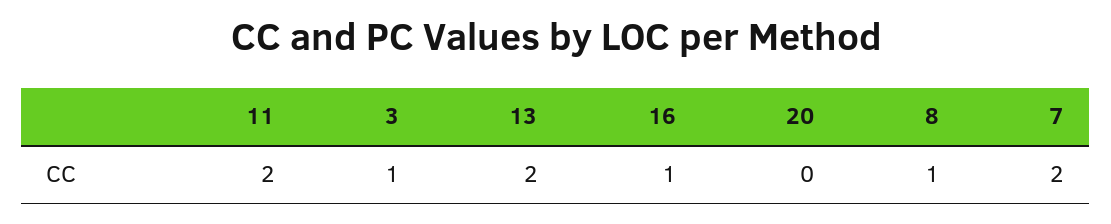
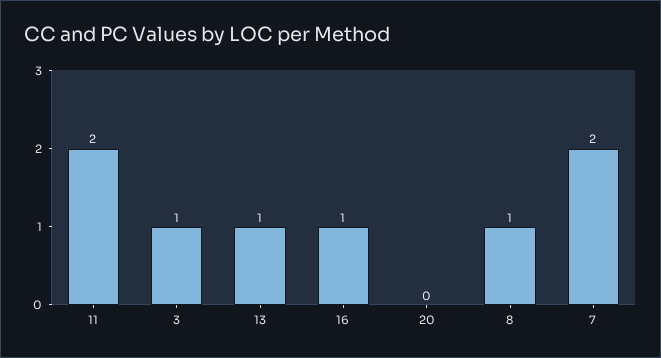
13: 2 -> 1

